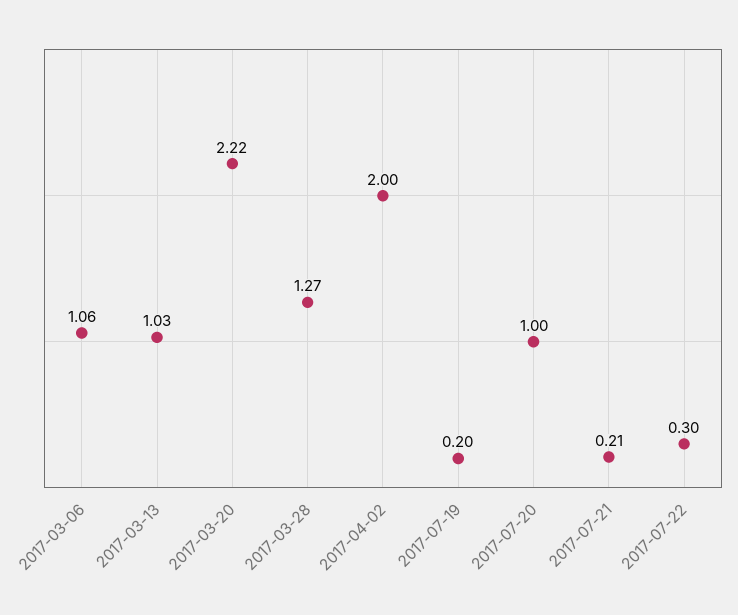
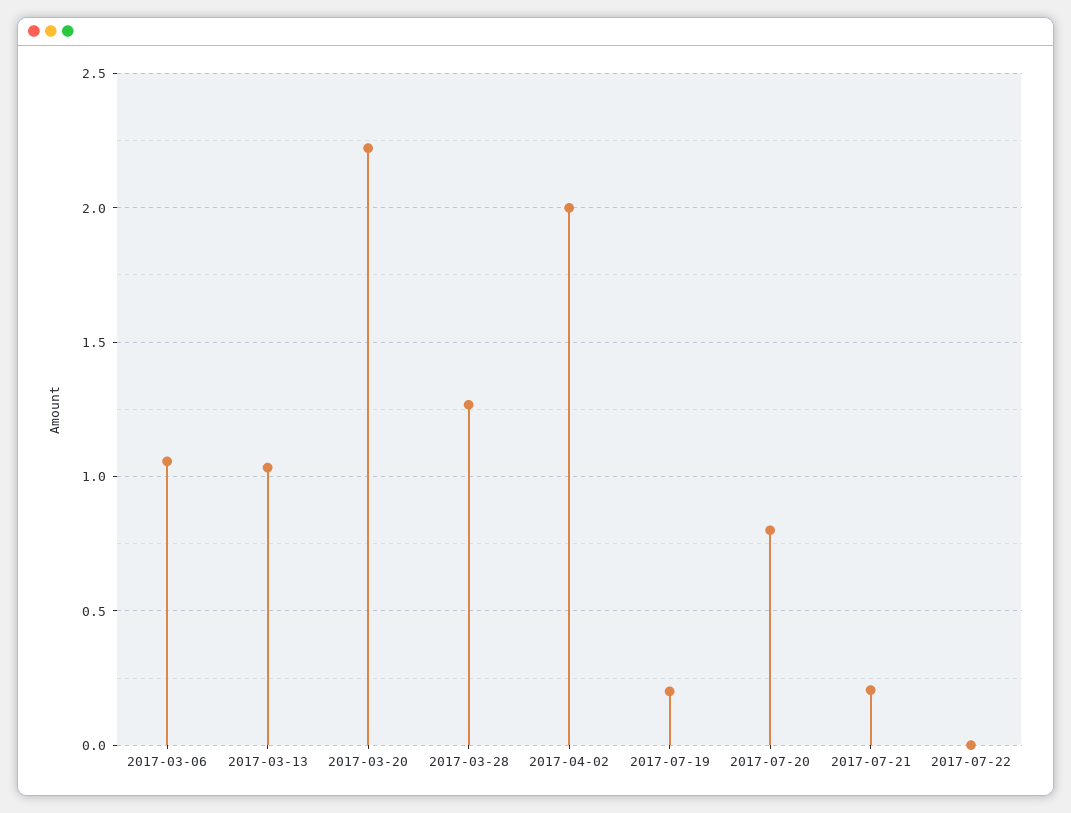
2017-07-20: 1 -> 0.8
2017-07-22: 0.3 -> 0

